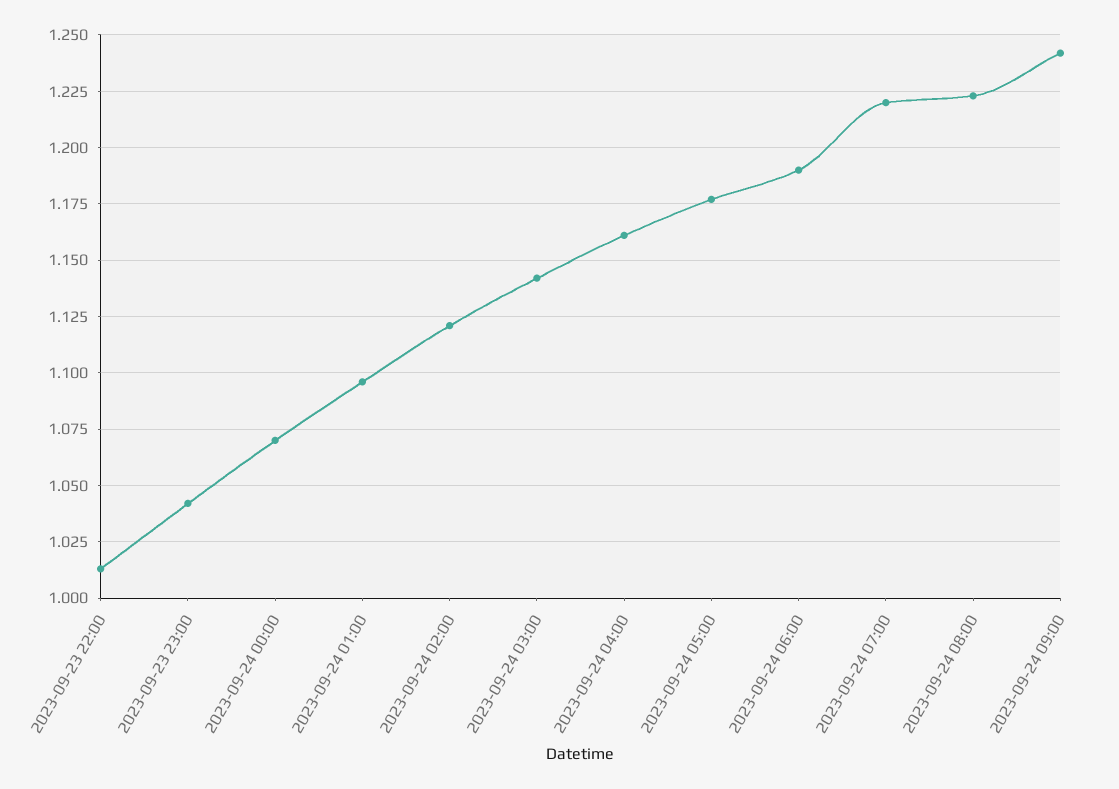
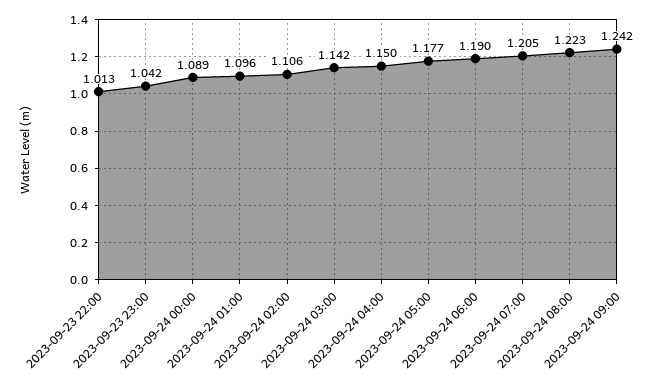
2023-09-24 00:00: 1.07 -> 1.089
2023-09-24 02:00: 1.12 -> 1.106
2023-09-24 04:00: 1.16 -> 1.15
2023-09-24 07:00: 1.22 -> 1.205

